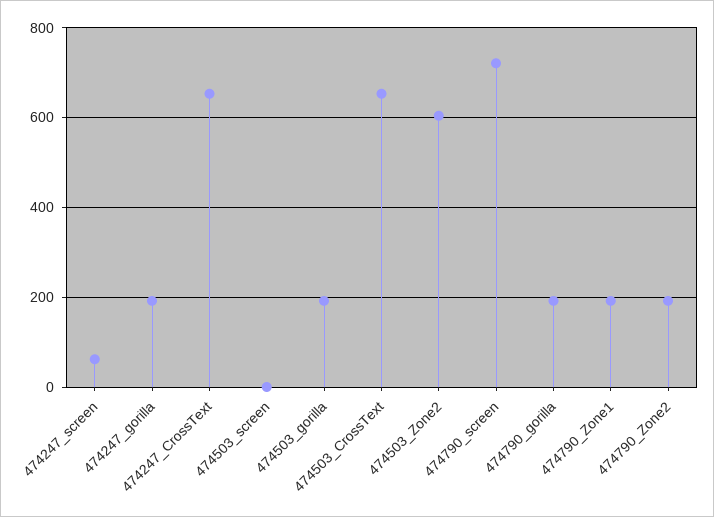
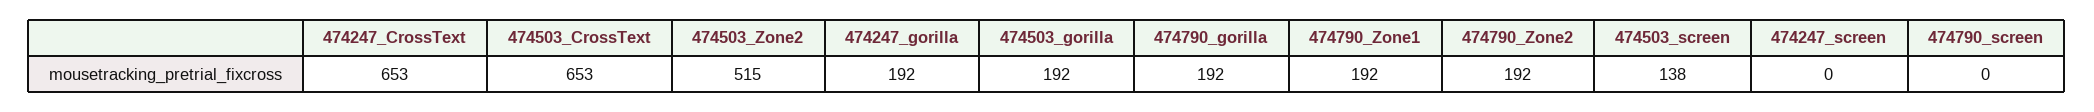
474247_screen: 60 -> 0
474503_screen: 0 -> 138
474503_Zone2: 600 -> 515
474790_screen: 720 -> 0

